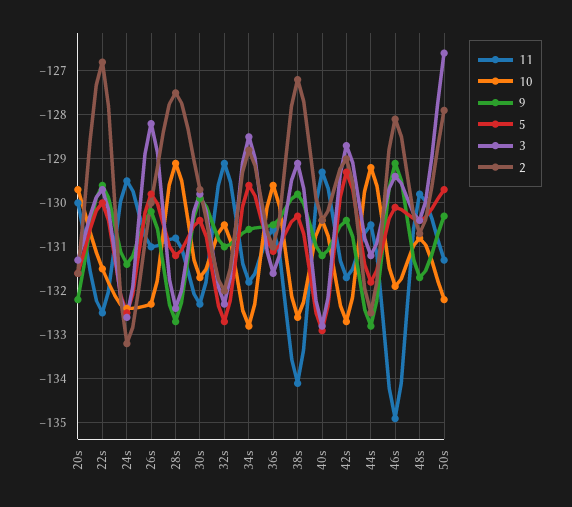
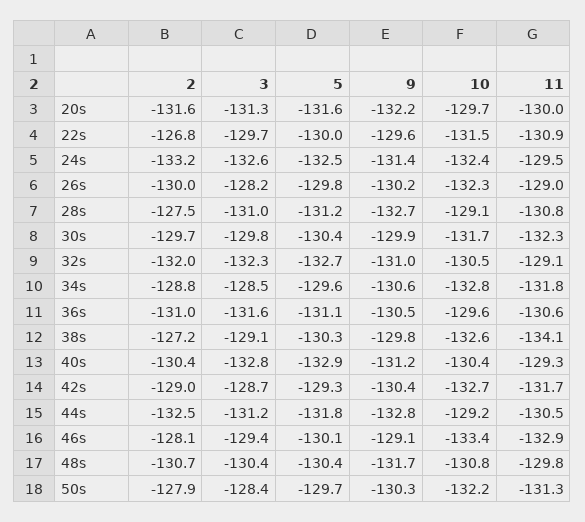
11, 22s: -132.5 -> -130.9
11, 26s: -131 -> -129
3, 28s: -132.5 -> -131
11, 46s: -135 -> -132.9
10, 46s: -132 -> -133.4
3, 50s: -126.5 -> -128.4

